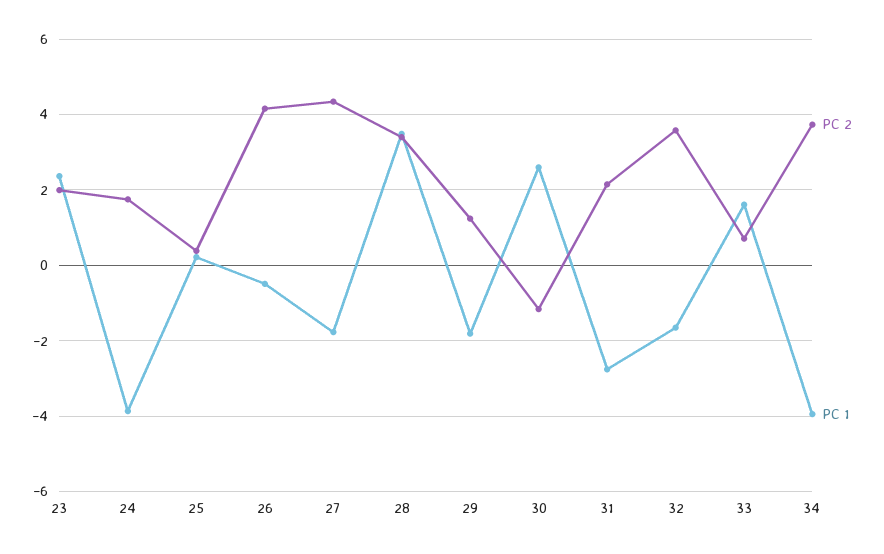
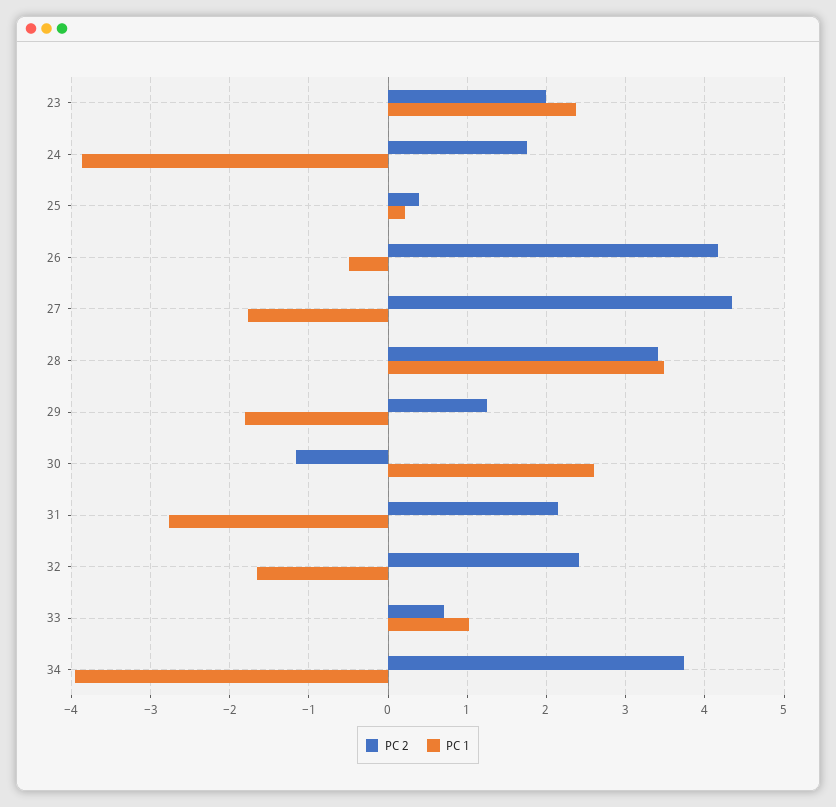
PC 2, 32: 3.6 -> 2.4
PC 1, 33: 1.6 -> 1

